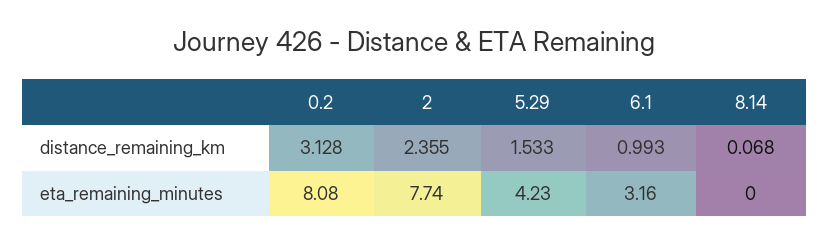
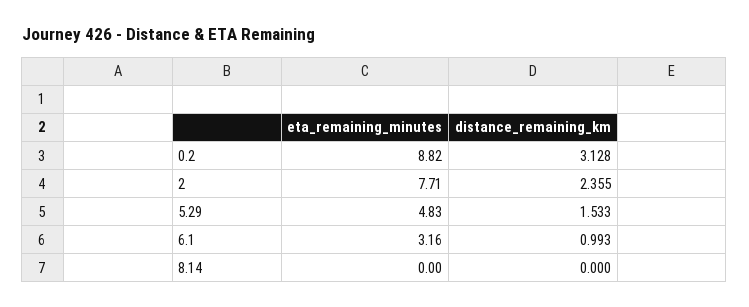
8.14, distance_remaining_km: 0.068 -> 0
0.2, eta_remaining_minutes: 8.08 -> 8.82
2, eta_remaining_minutes: 7.74 -> 7.71
5.29, eta_remaining_minutes: 4.23 -> 4.83

